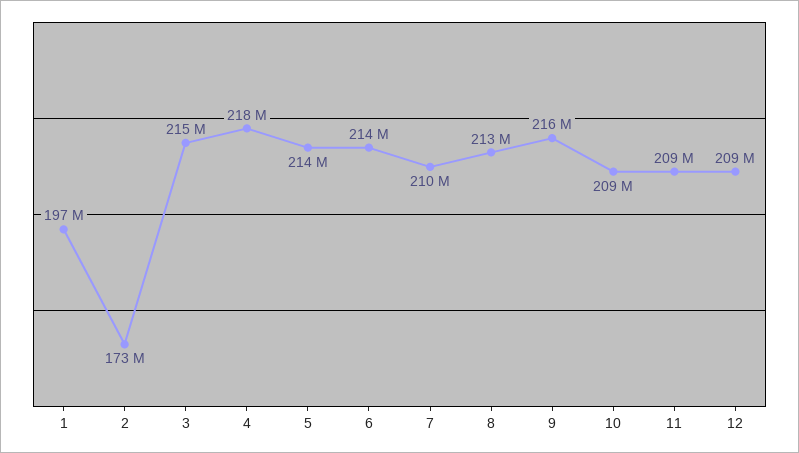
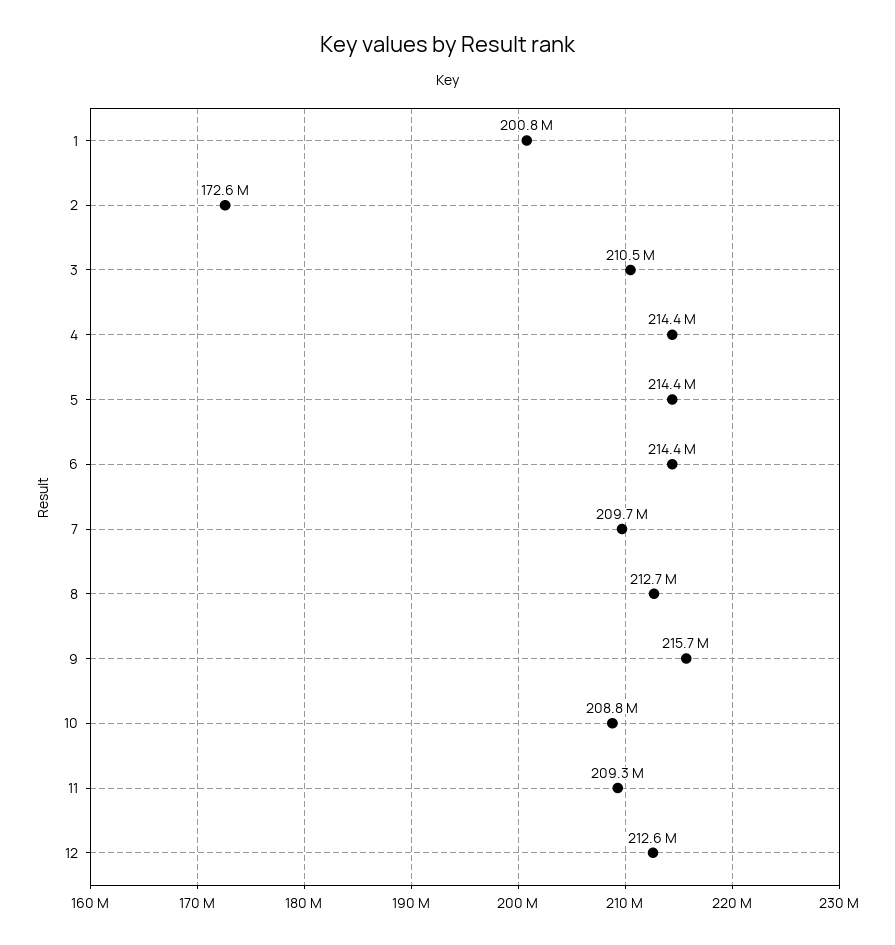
1: 197000000 -> 200800000
3: 215000000 -> 210500000
4: 218000000 -> 214400000
12: 209000000 -> 212600000

